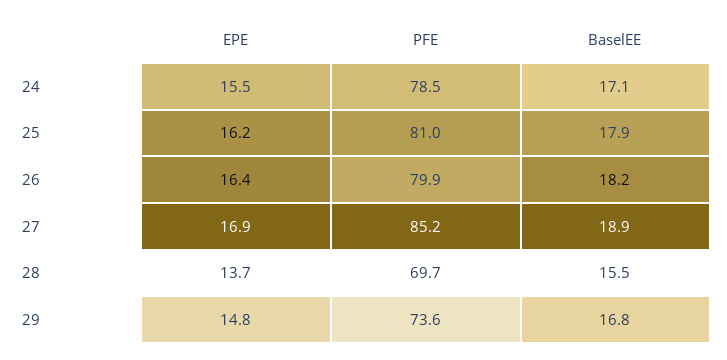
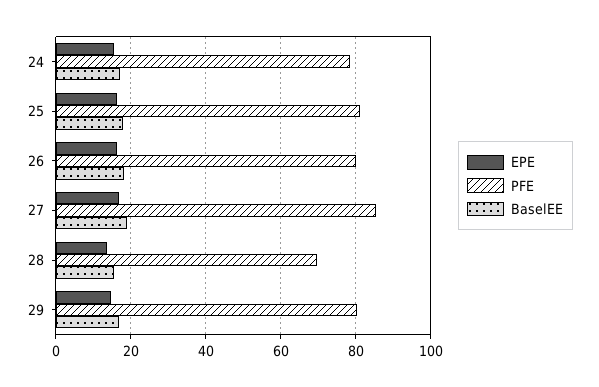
PFE, 29: 73.6 -> 80

